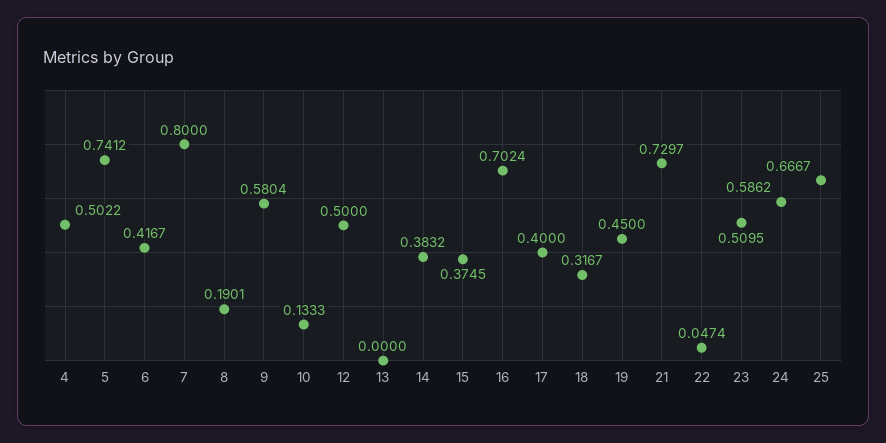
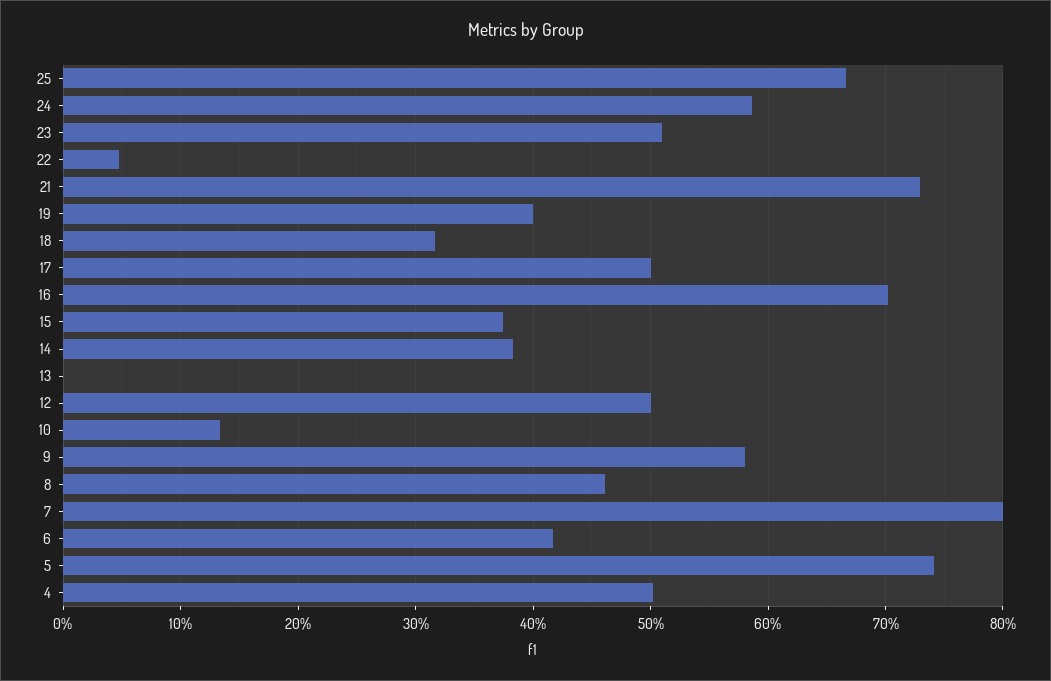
8: 0.1901 -> 0.46
17: 0.4 -> 0.5
19: 0.45 -> 0.4

